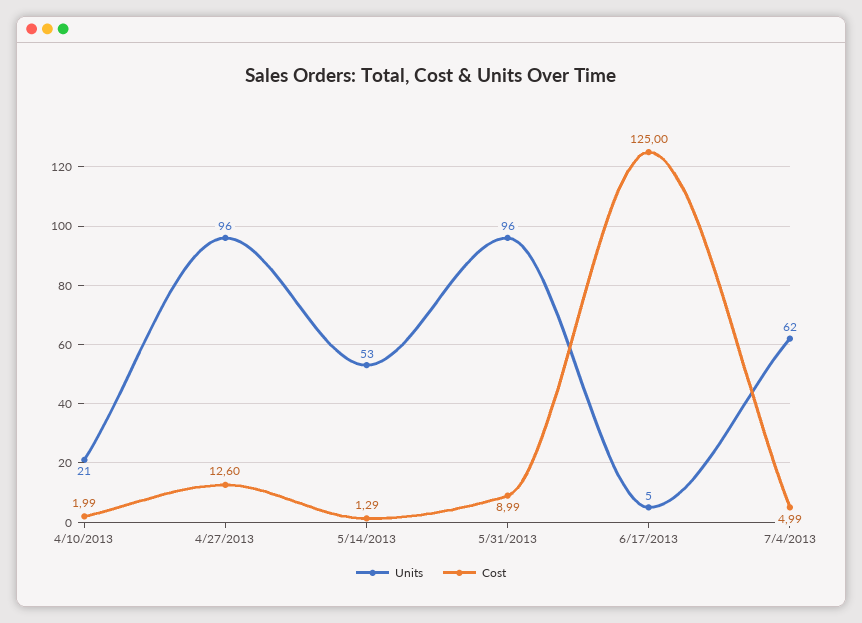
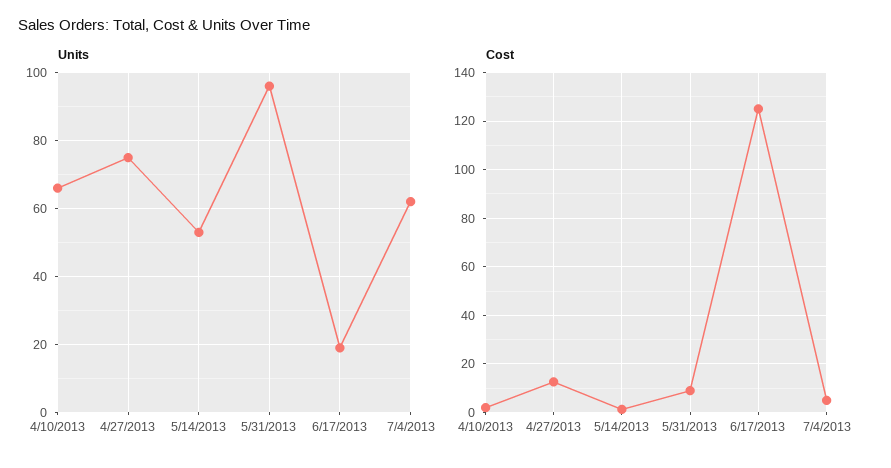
Units, 4/10/2013: 21 -> 65
Units, 4/27/2013: 96 -> 75
Units, 6/17/2013: 5 -> 20

